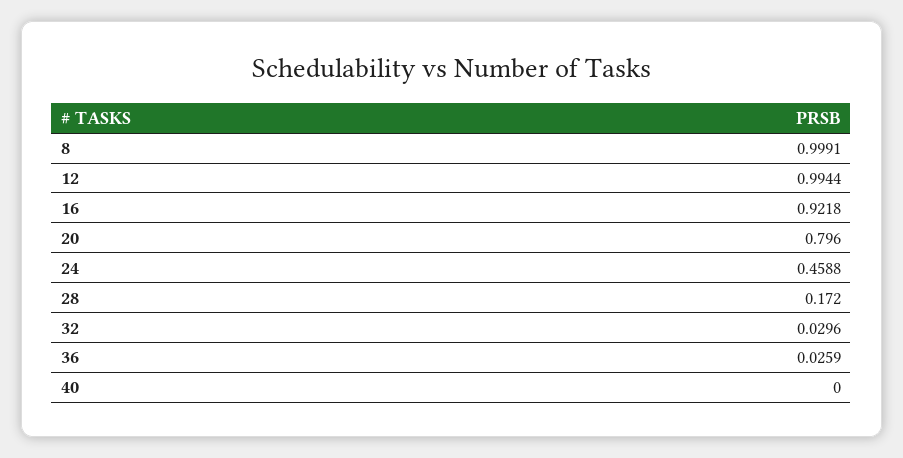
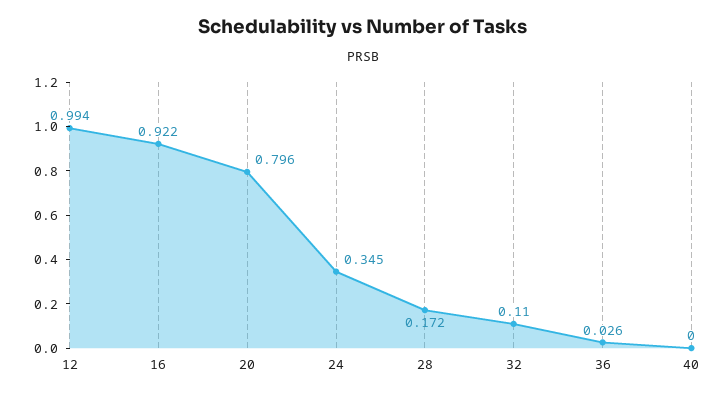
8: 0.9991 -> none
24: 0.4588 -> 0.345
32: 0.0296 -> 0.11

